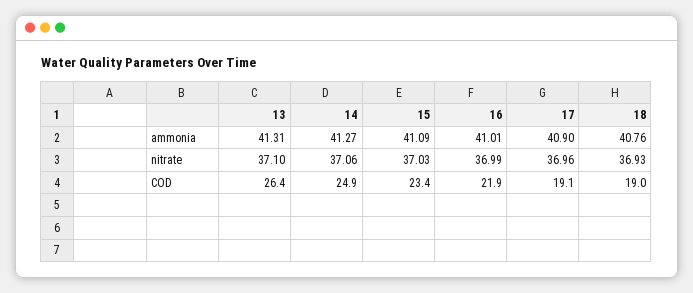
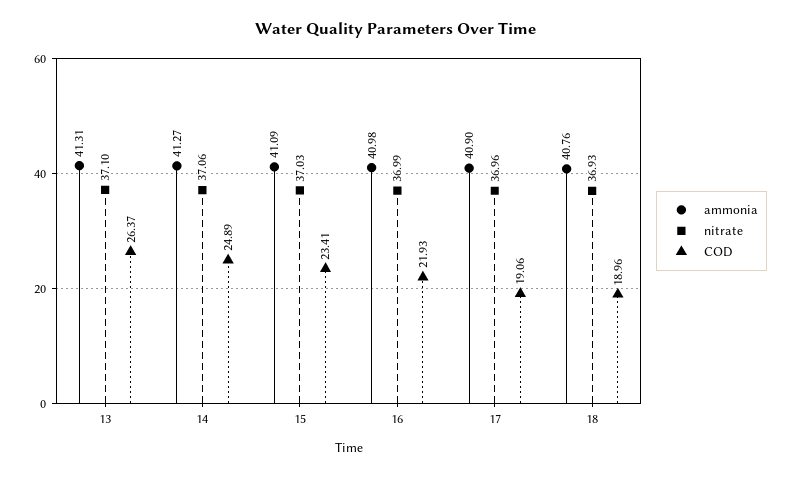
ammonia, 16: 41.01 -> 40.98

